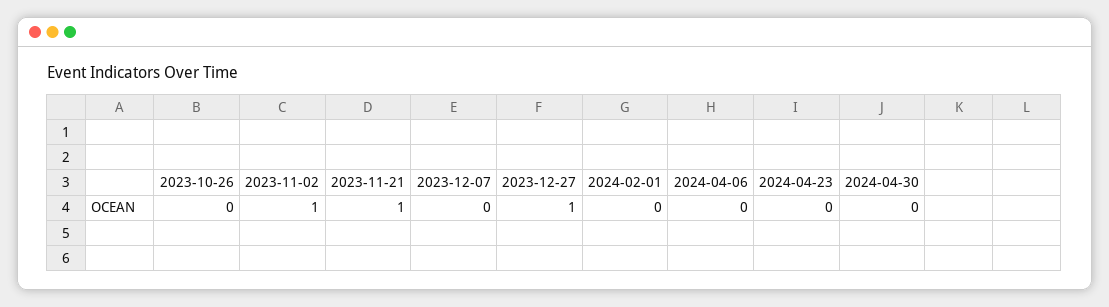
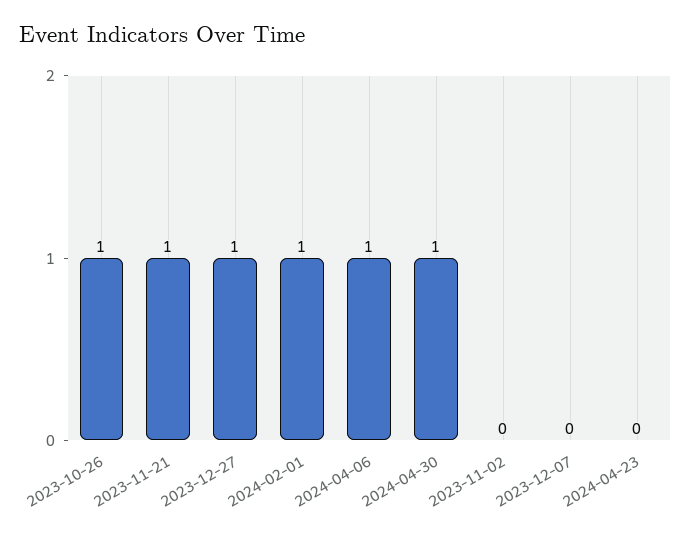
2023-10-26: 0 -> 1
2023-11-02: 1 -> 0
2024-02-01: 0 -> 1
2024-04-06: 0 -> 1
2024-04-30: 0 -> 1

